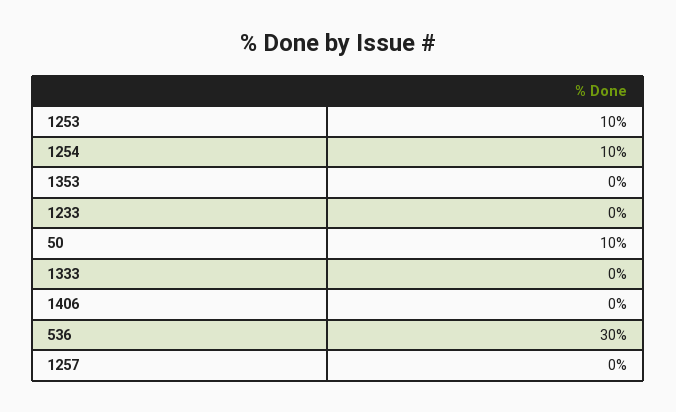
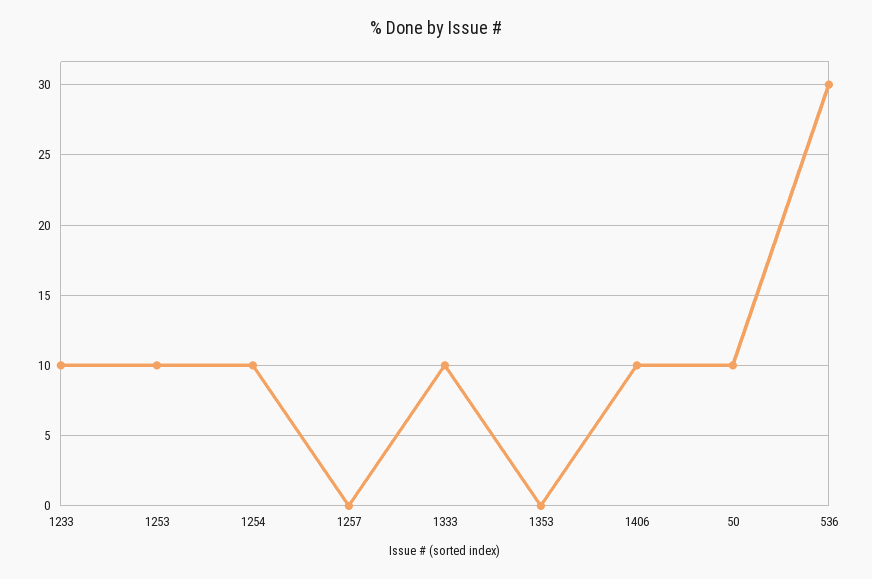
1233: 0 -> 10
1333: 0 -> 10
1406: 0 -> 10

